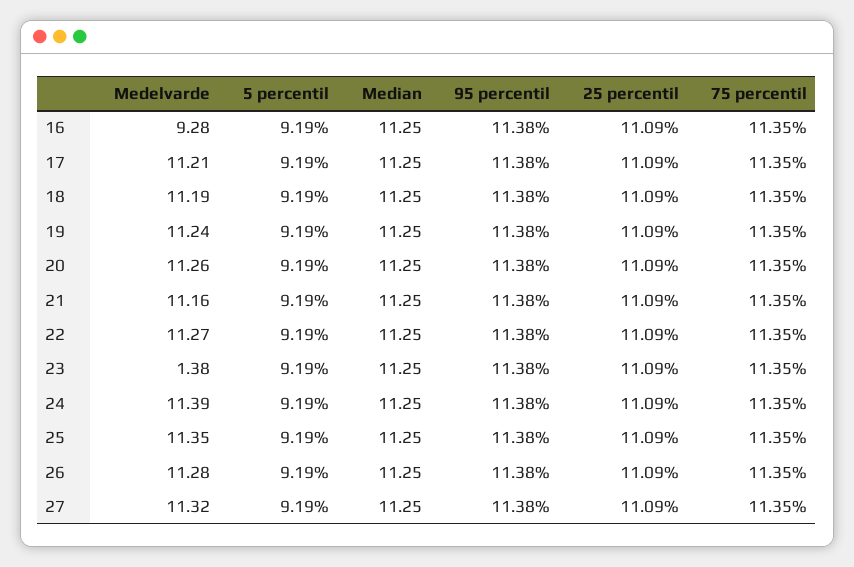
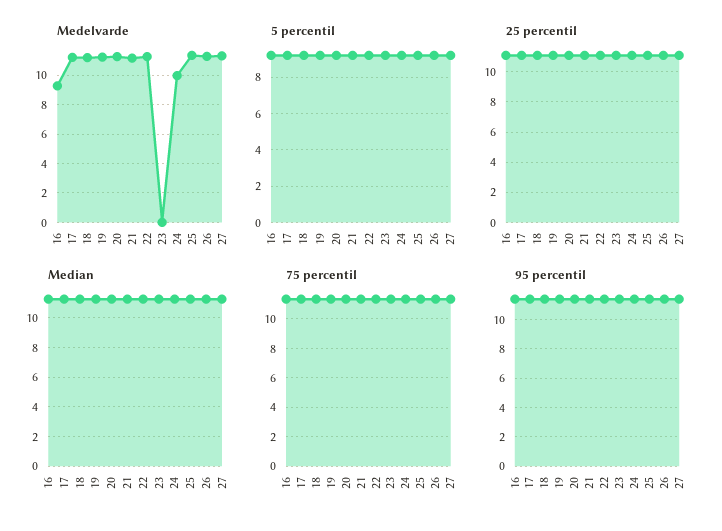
Medelvarde, 23: 1.38 -> 0
Medelvarde, 24: 11.39 -> 10

